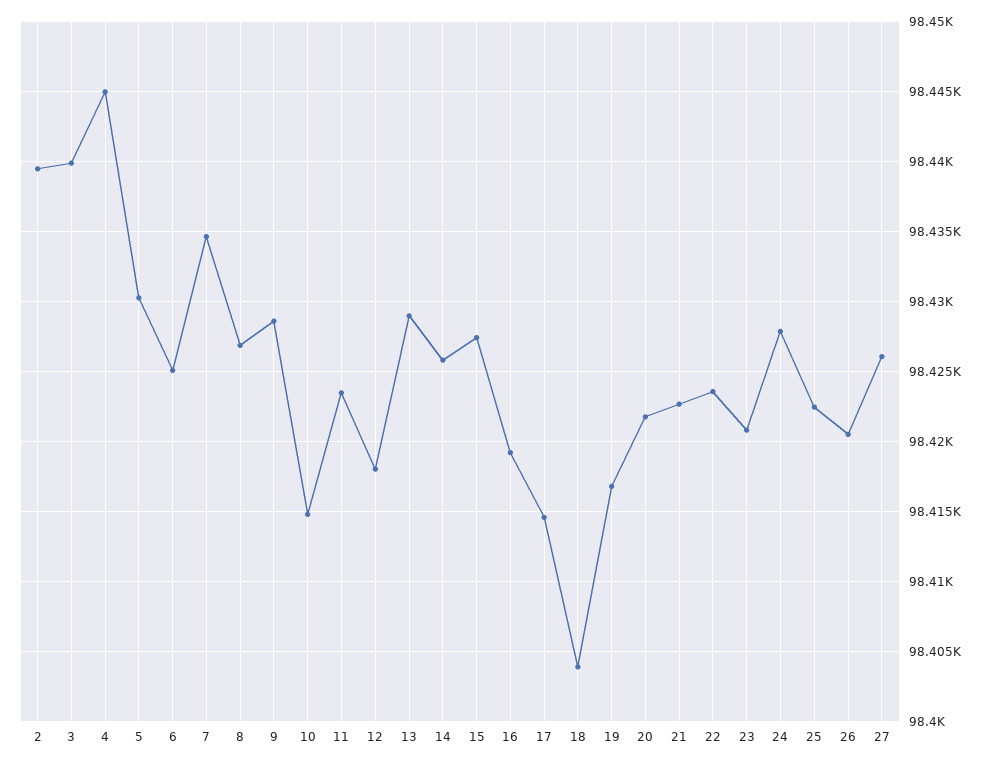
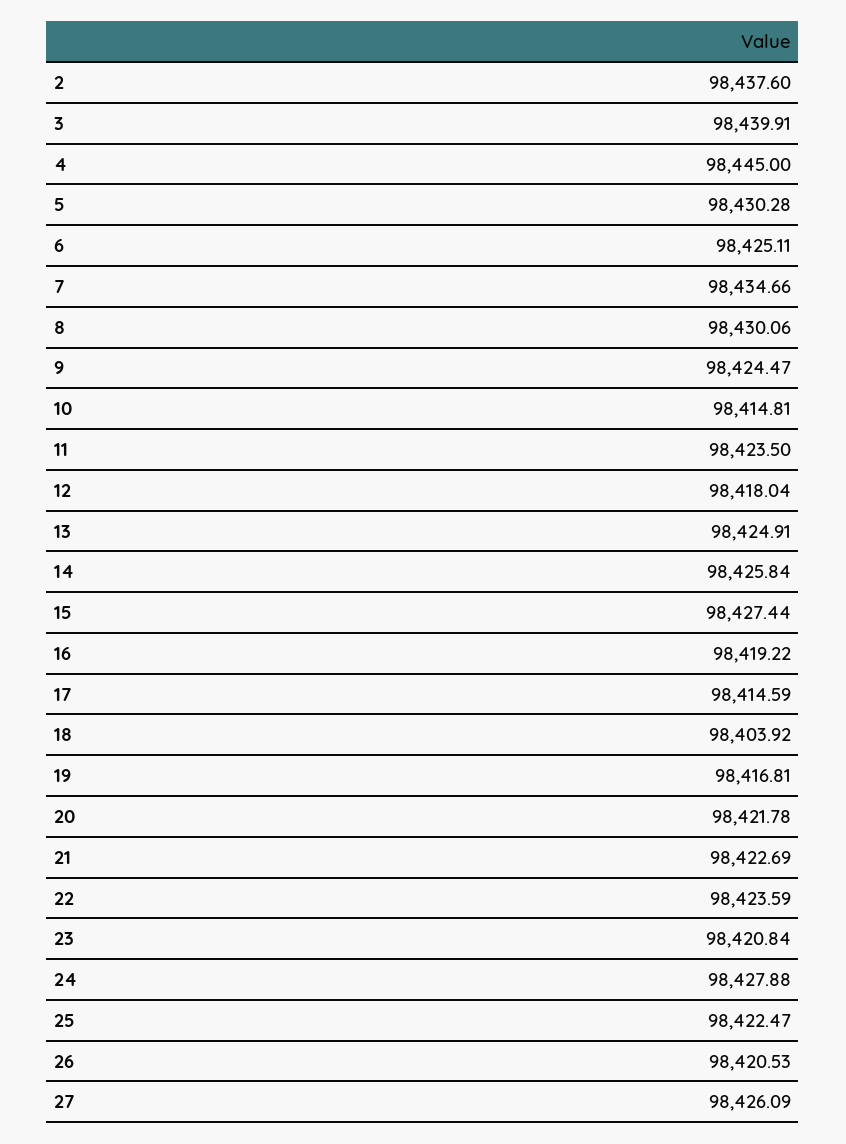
2: 98439.5 -> 98437.6
8: 98427 -> 98430.06
9: 98428.5 -> 98424.47
13: 98429 -> 98424.91

